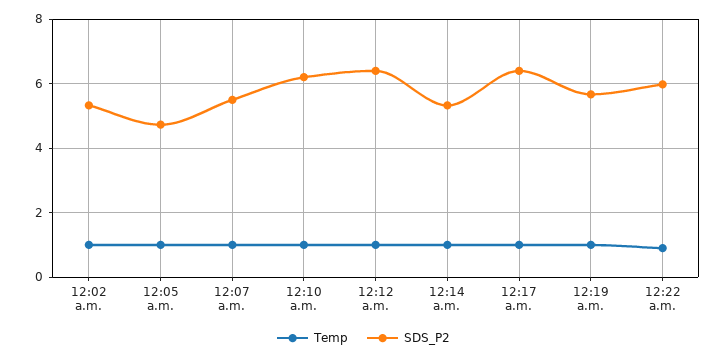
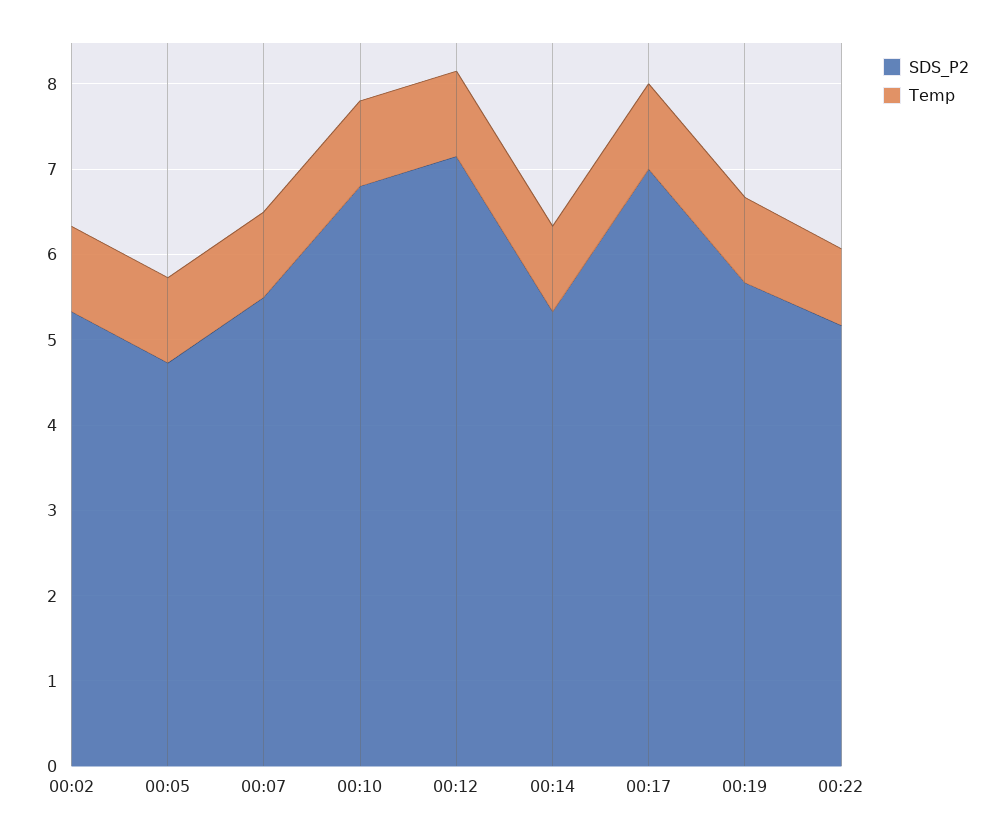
SDS_P2, 12:10 a.m.: 6.2 -> 6.8
SDS_P2, 12:12 a.m.: 6.4 -> 7.2
SDS_P2, 12:17 a.m.: 6.4 -> 7
SDS_P2, 12:22 a.m.: 6 -> 5.2

